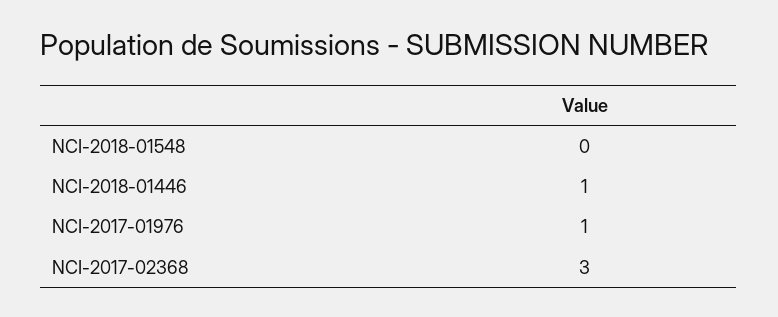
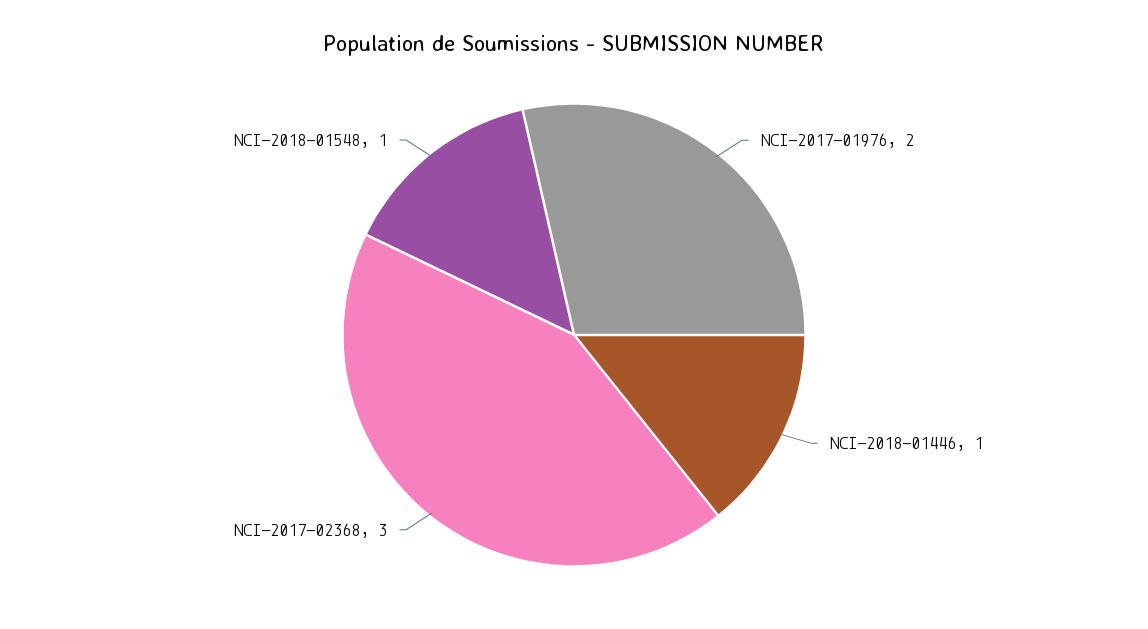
NCI-2018-01548: 0 -> 1
NCI-2017-01976: 1 -> 2

